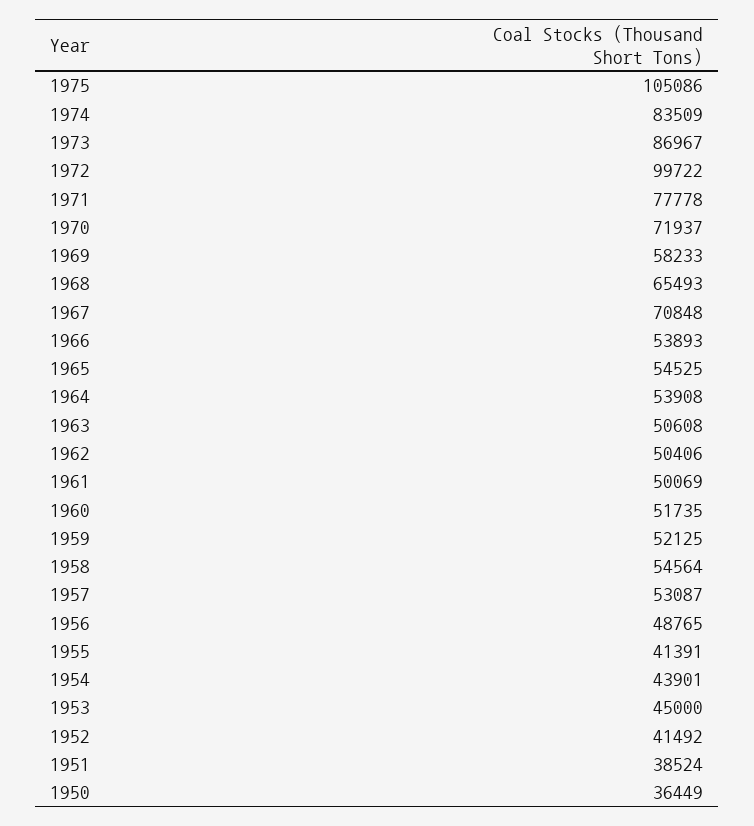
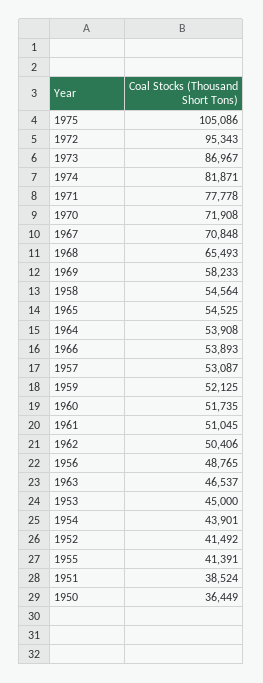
1974: 83509 -> 81871
1972: 99722 -> 95343
1970: 71937 -> 71908
1963: 50608 -> 46537
1961: 50069 -> 51045

